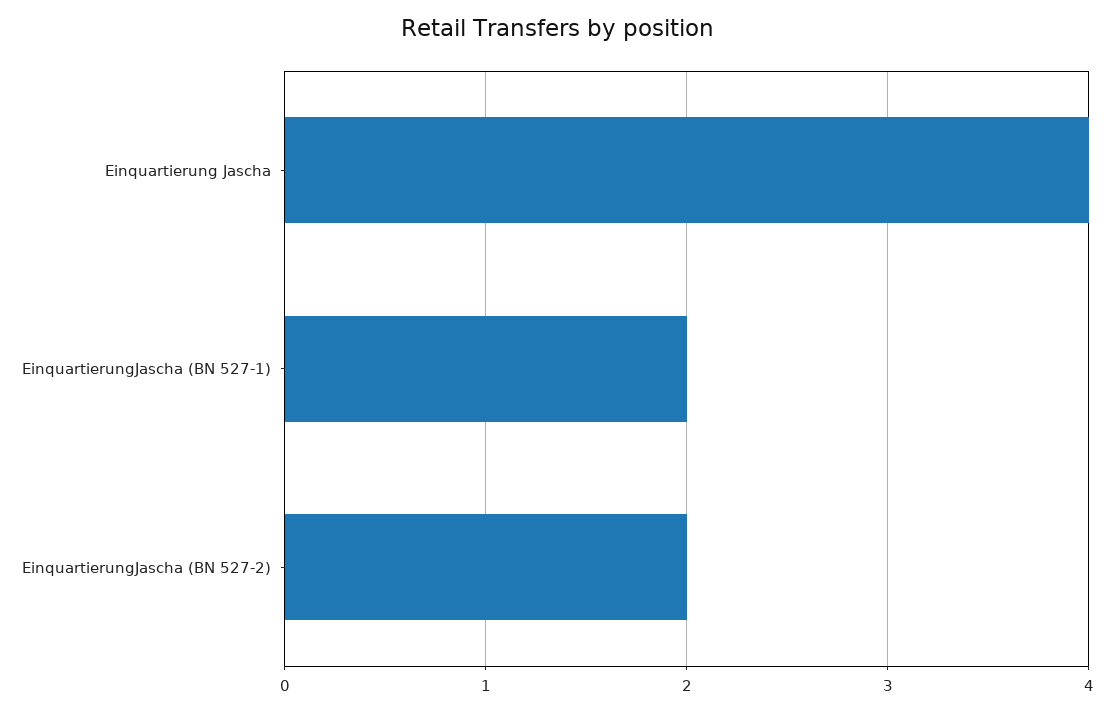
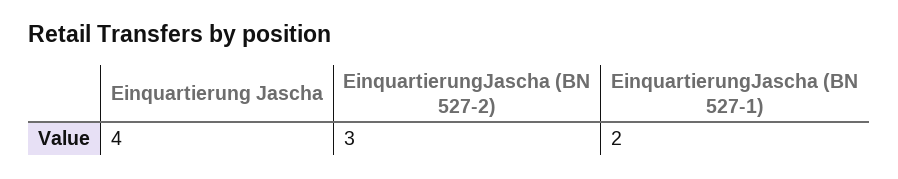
EinquartierungJascha (BN 527-2): 2 -> 3

